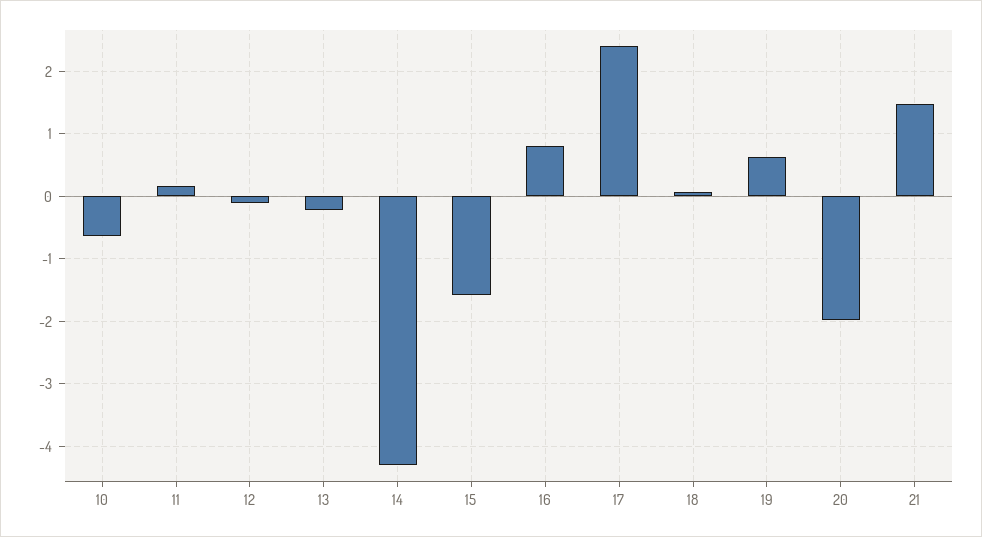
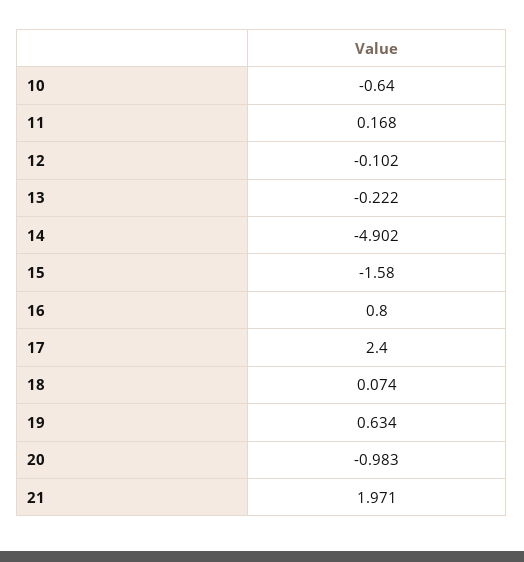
14: -4.3 -> -4.902
20: -2 -> -0.983
21: 1.5 -> 1.971

